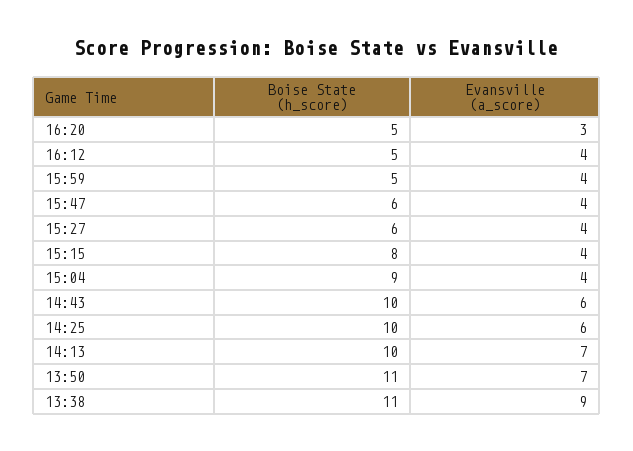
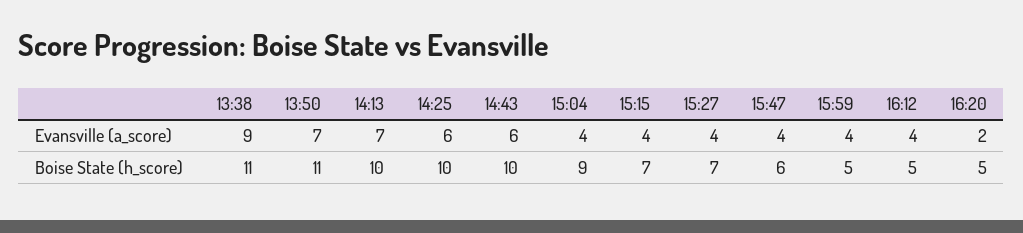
Evansville (a_score), 16:20: 3 -> 2
Boise State (h_score), 15:27: 6 -> 7
Boise State (h_score), 15:15: 8 -> 7

